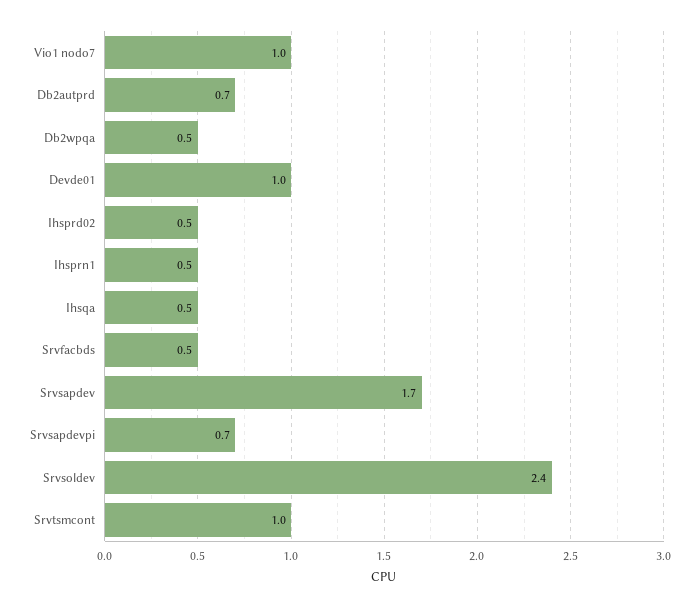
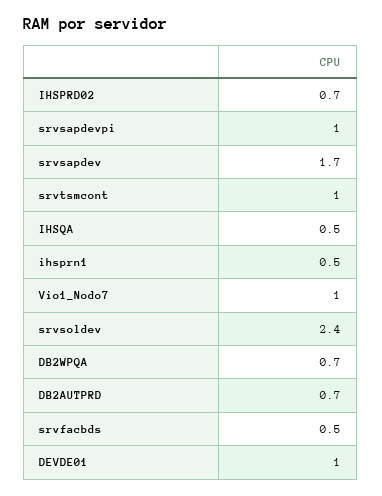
Db2wpqa: 0.5 -> 0.7
Ihsprd02: 0.5 -> 0.7
Srvsapdevpi: 0.7 -> 1

